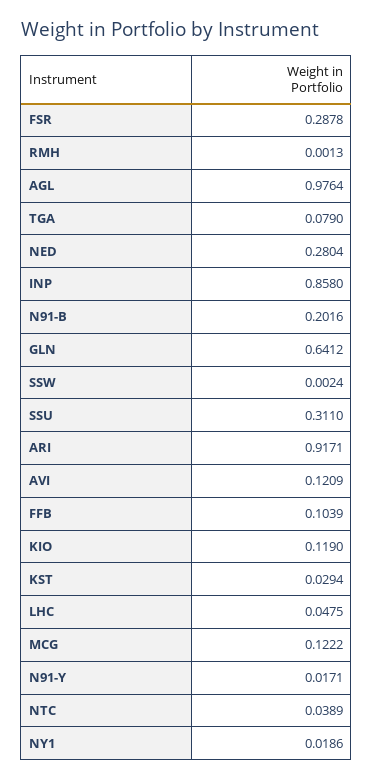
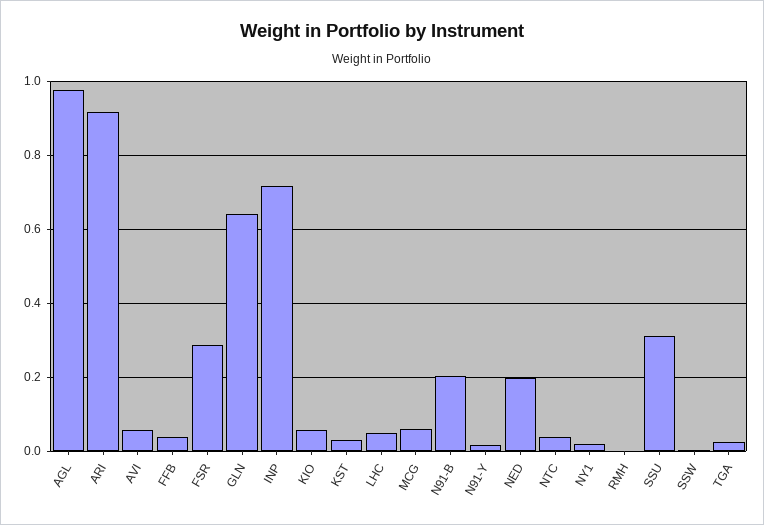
TGA: 0.079 -> 0.02
NED: 0.2804 -> 0.2
INP: 0.858 -> 0.72
AVI: 0.1209 -> 0.06
FFB: 0.1039 -> 0.04
KIO: 0.119 -> 0.06
MCG: 0.1222 -> 0.06

